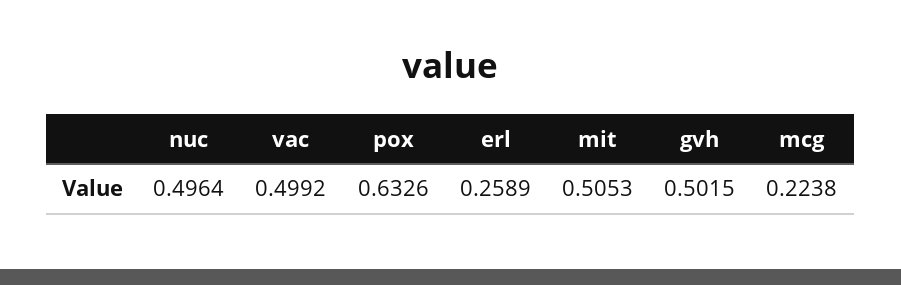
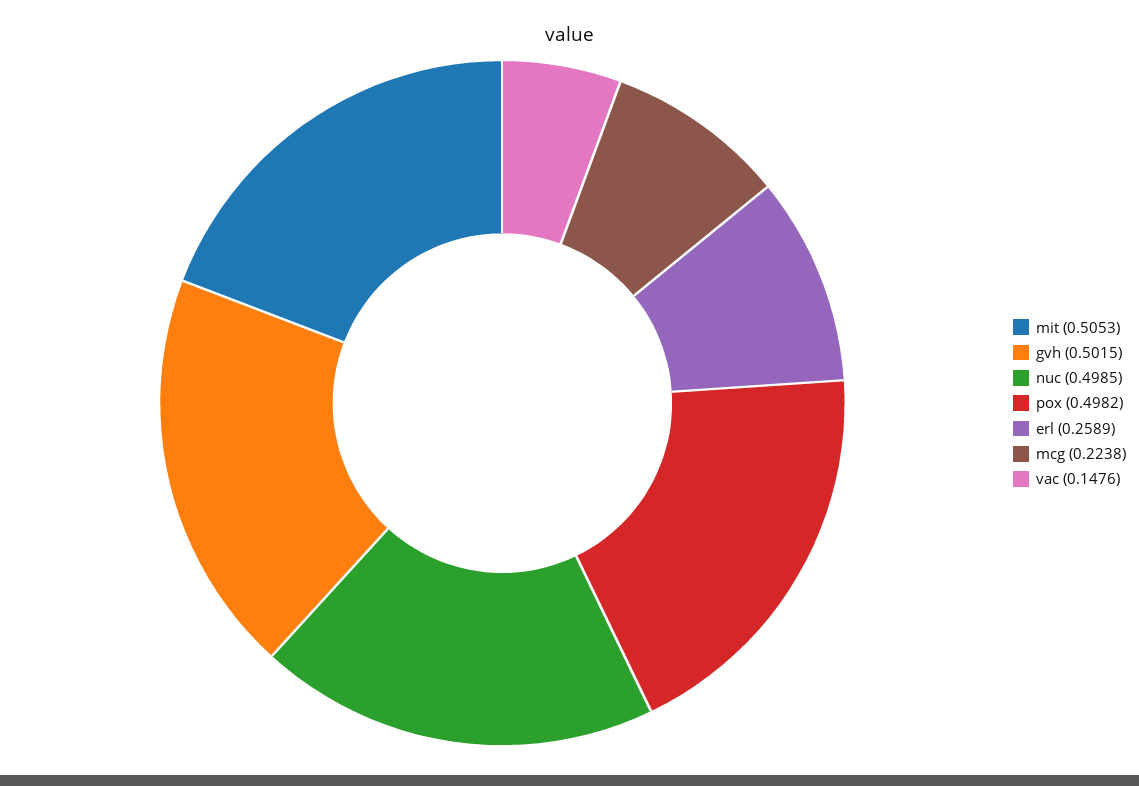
nuc: 0.4964 -> 0.4985
vac: 0.4992 -> 0.1476
pox: 0.6326 -> 0.4982

